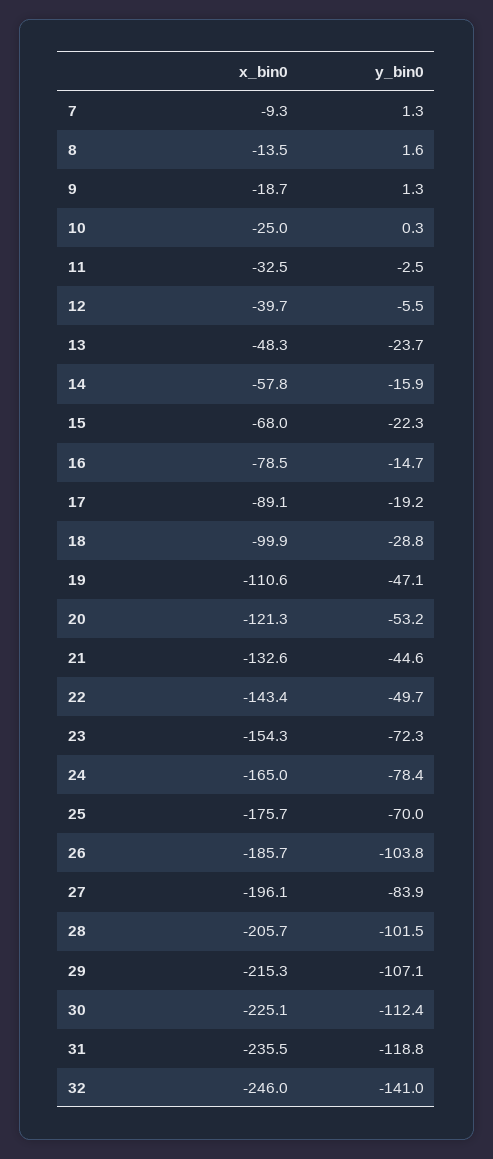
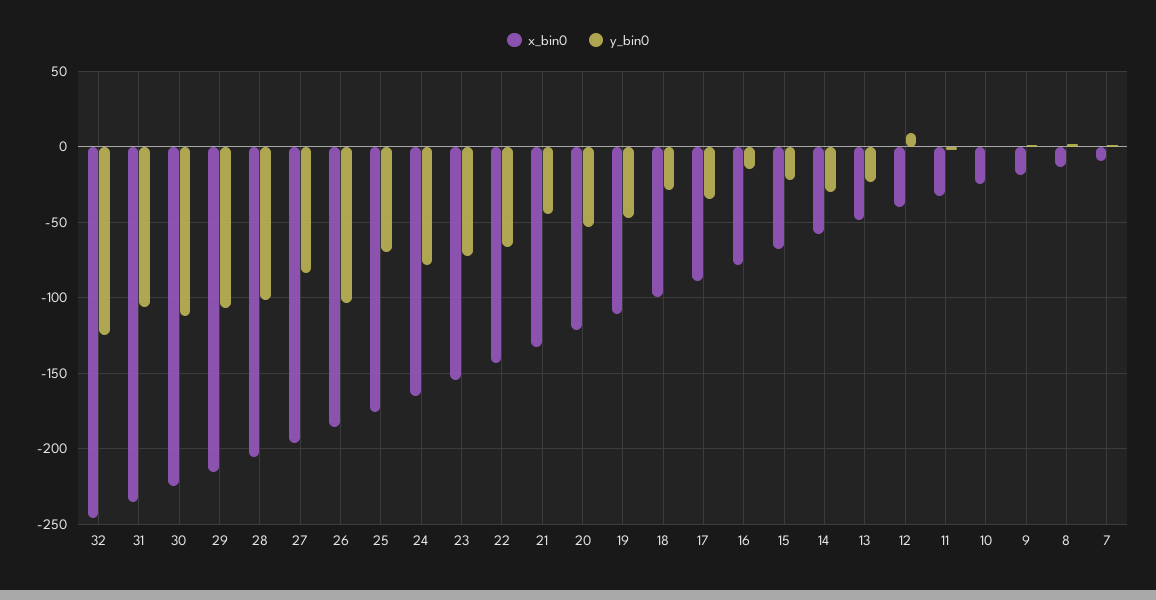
y_bin0, 12: -5.5 -> 10
y_bin0, 14: -15.9 -> -30
y_bin0, 17: -19.2 -> -35
y_bin0, 22: -49.7 -> -65
y_bin0, 31: -118.8 -> -105
y_bin0, 32: -141 -> -125

